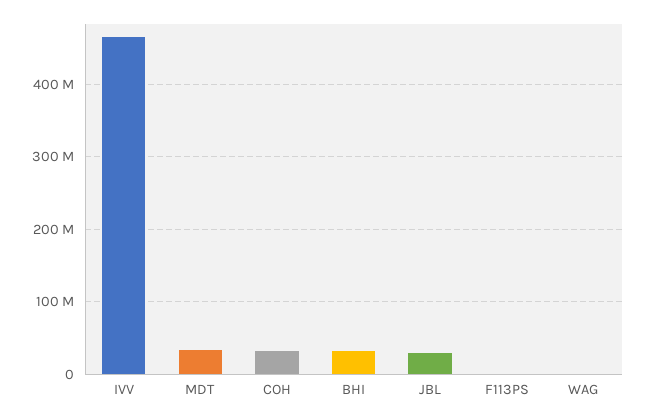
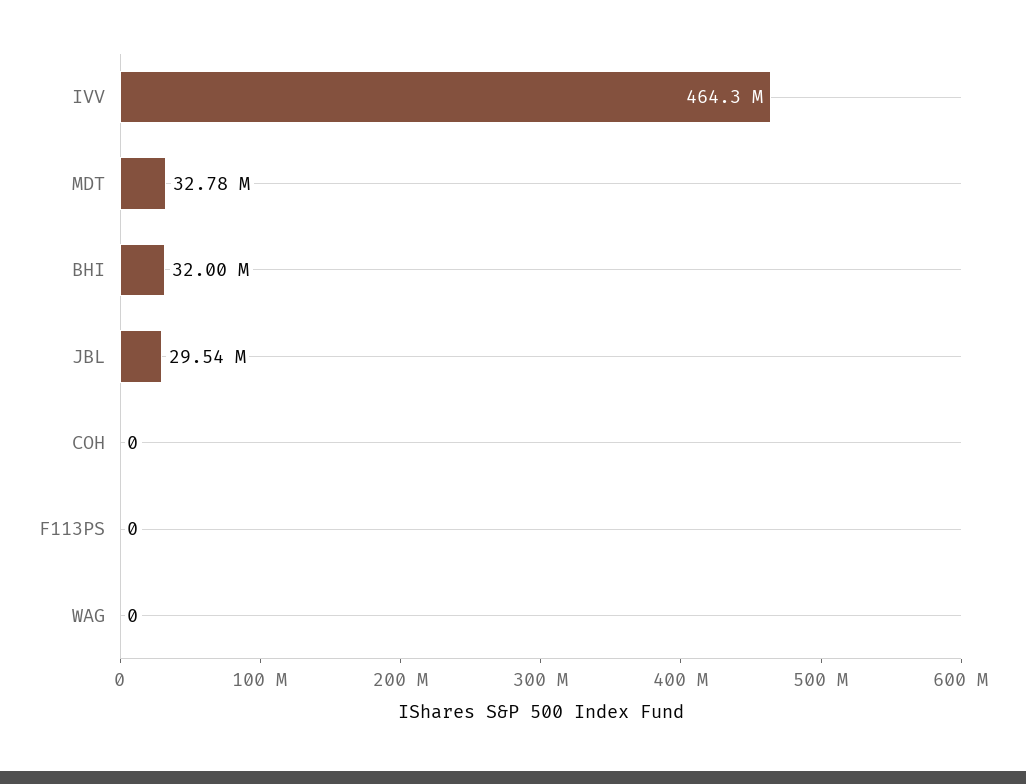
COH: 30000000 -> 0

